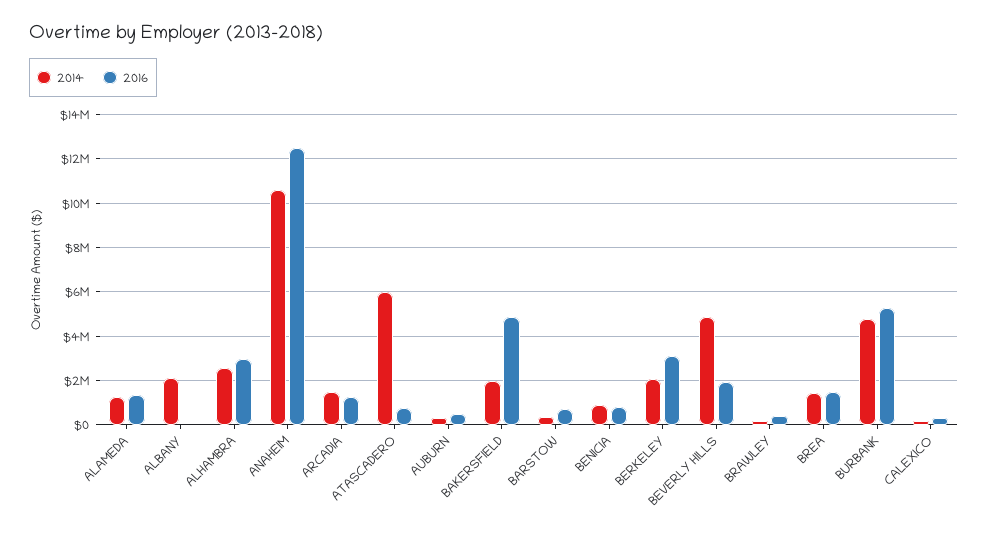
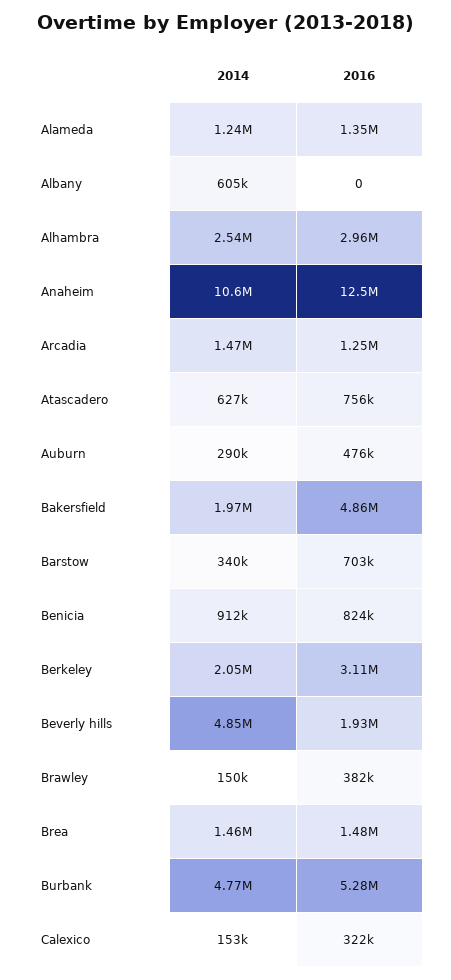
2014, ALBANY: 2000000 -> 605000
2014, ATASCADERO: 6000000 -> 627000

